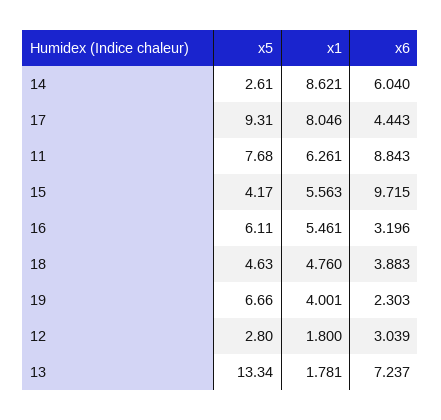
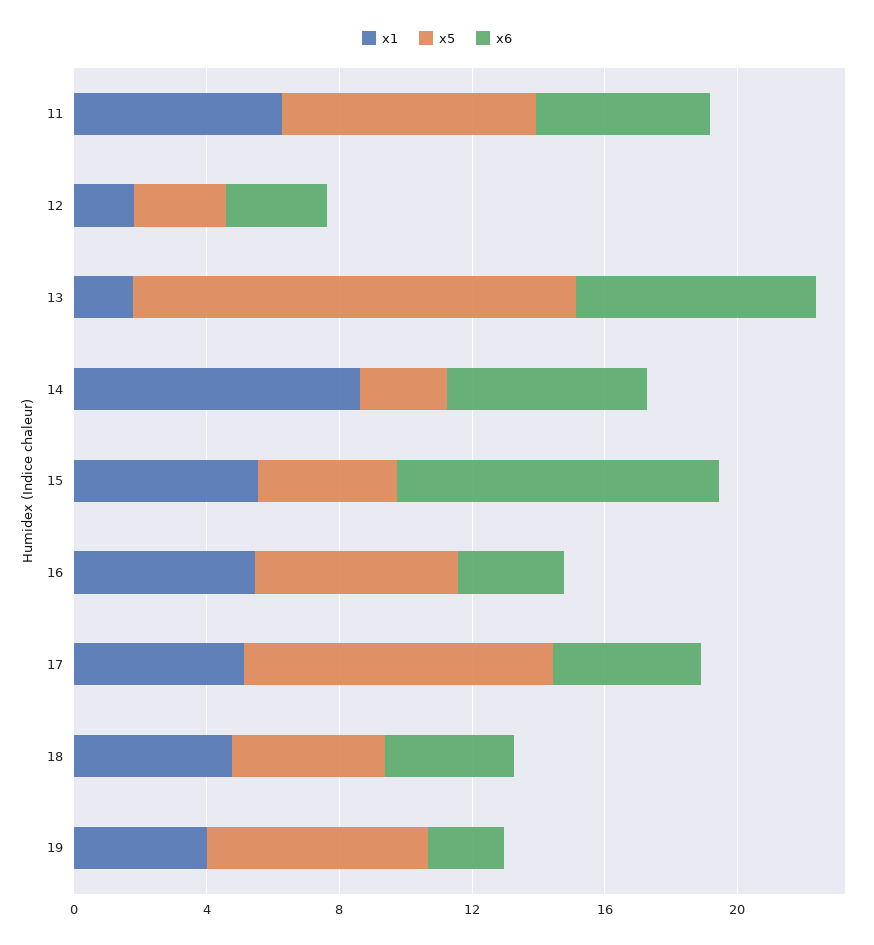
x1, 17: 8.046 -> 5
x6, 11: 8.843 -> 5

